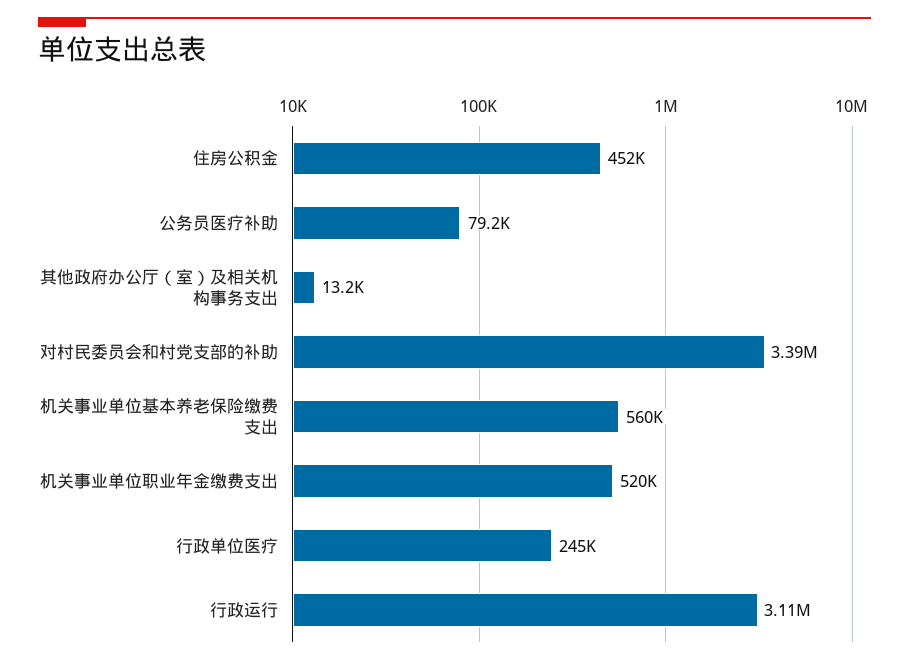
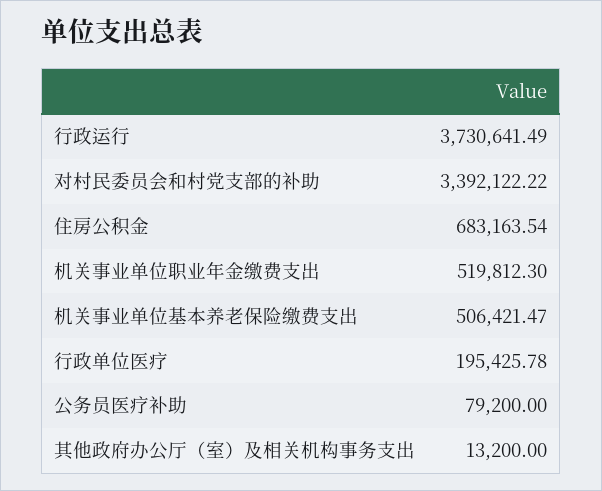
住房公积金: 452000 -> 683163.54
机关事业单位基本养老保险缴费支出: 560000 -> 506421.47
行政单位医疗: 245000 -> 195425.78
行政运行: 3110000 -> 3730641.49

